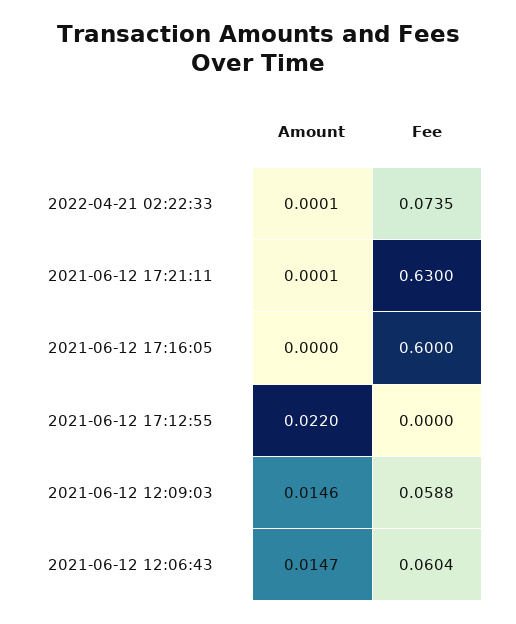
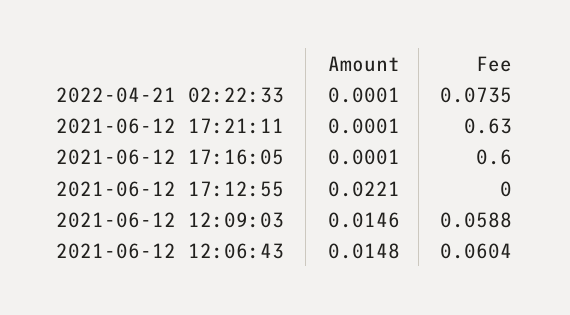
Amount, 2021-06-12 17:16:05: 0 -> 0.0001
Amount, 2021-06-12 17:12:55: 0.022 -> 0.0221
Amount, 2021-06-12 12:06:43: 0.0147 -> 0.0148

